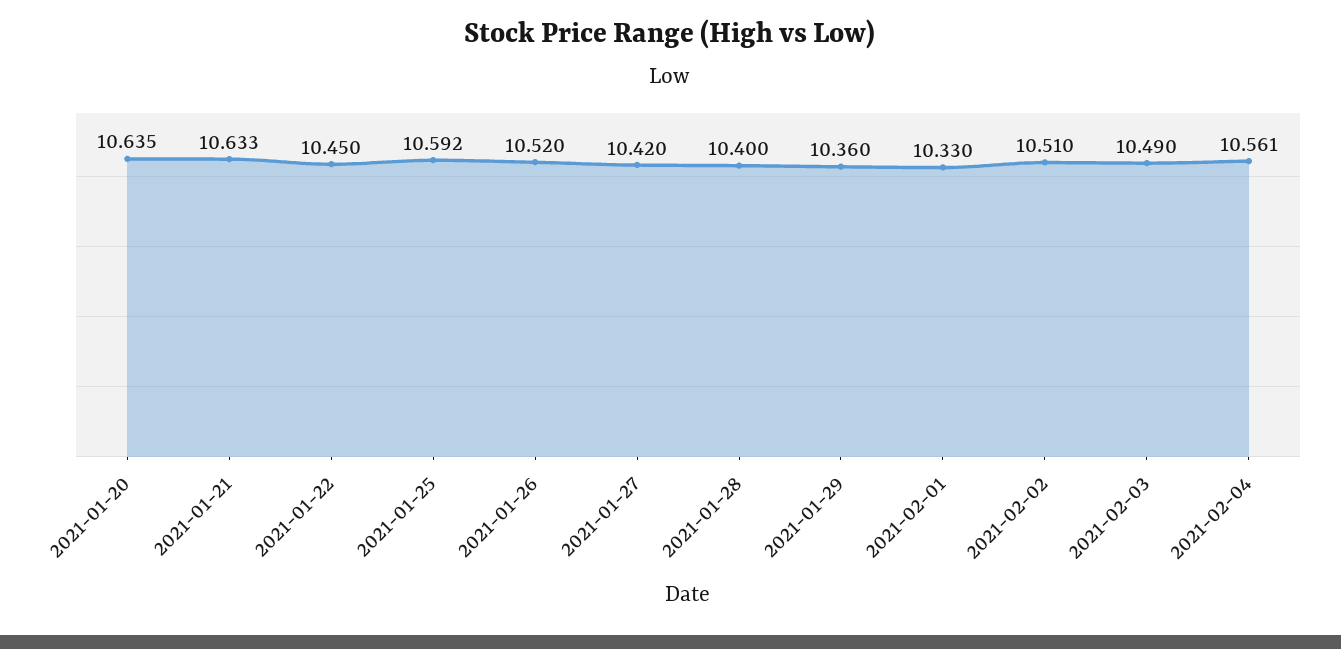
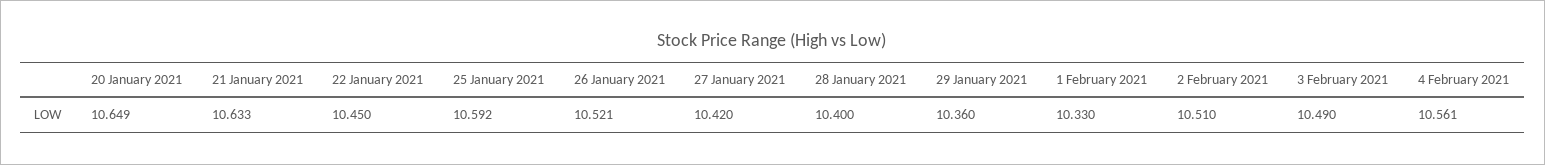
2021-01-20: 10.635 -> 10.649
2021-01-26: 10.52 -> 10.521

